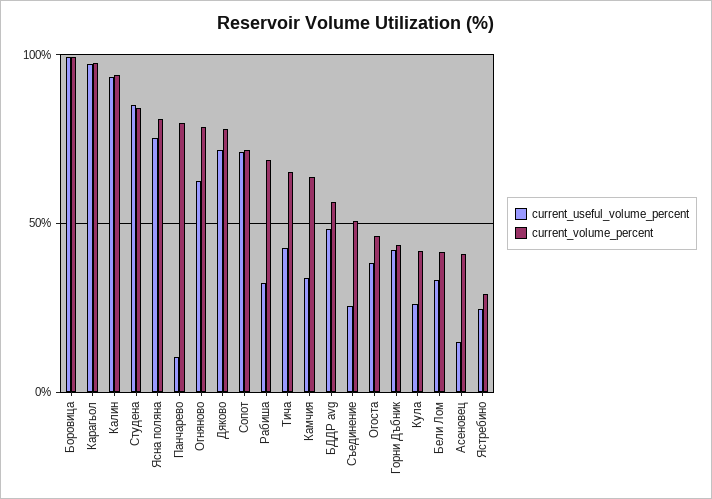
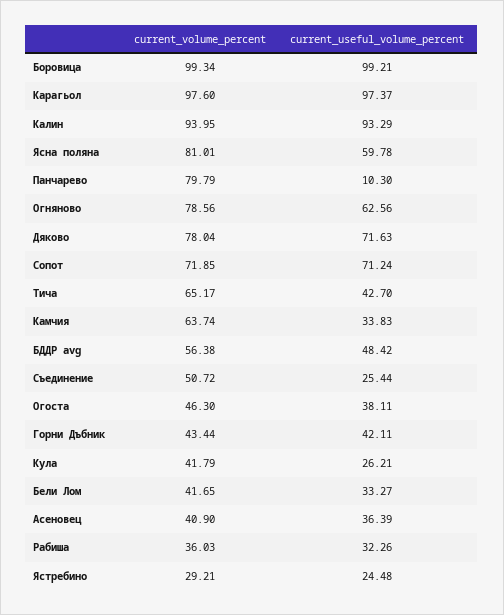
current_useful_volume_percent, Студена: 85 -> none
current_volume_percent, Студена: 85 -> none
current_useful_volume_percent, Ясна поляна: 75 -> 59.78
current_volume_percent, Рабиша: 70 -> 36.03
current_useful_volume_percent, Асеновец: 15 -> 36.39

